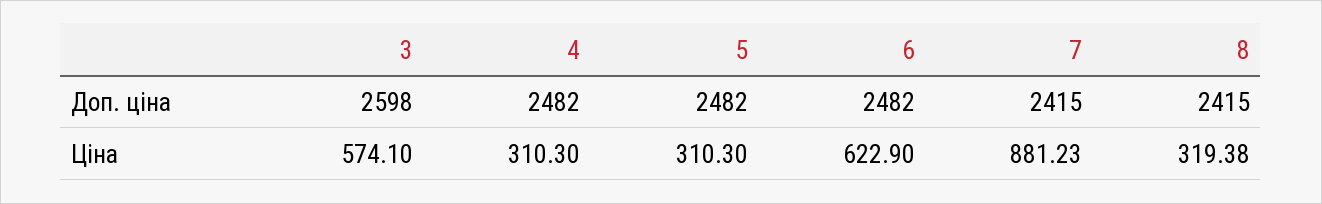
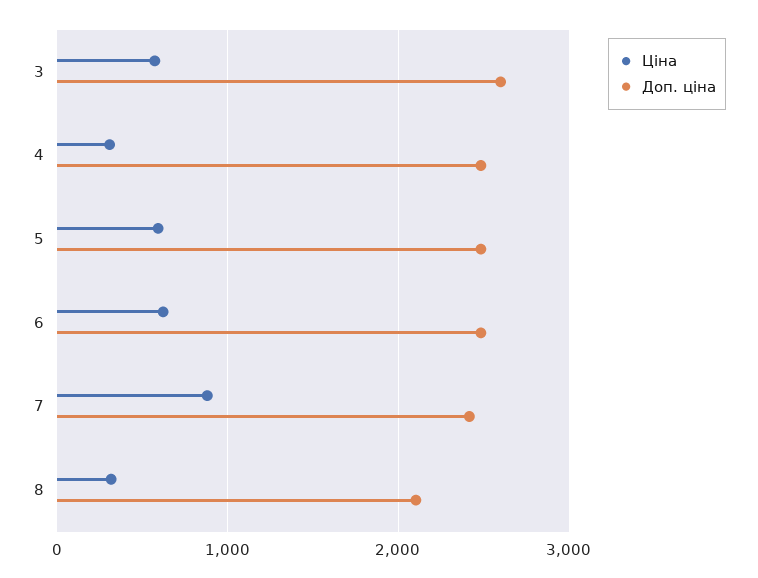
Доп. ціна, 8: 2415 -> 2100
Ціна, 5: 310.3 -> 600

